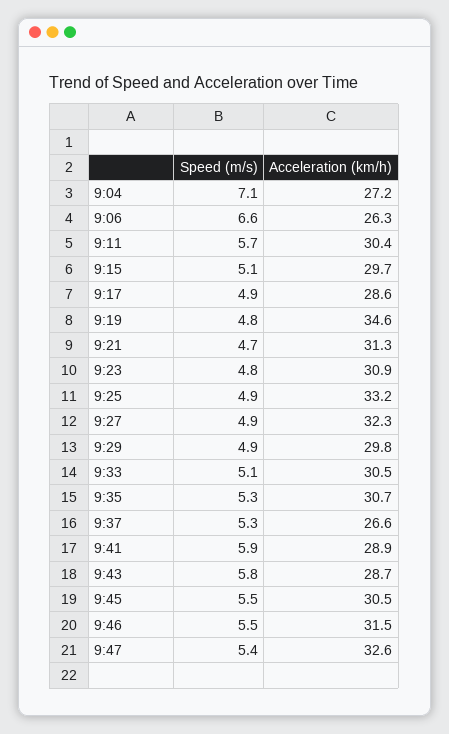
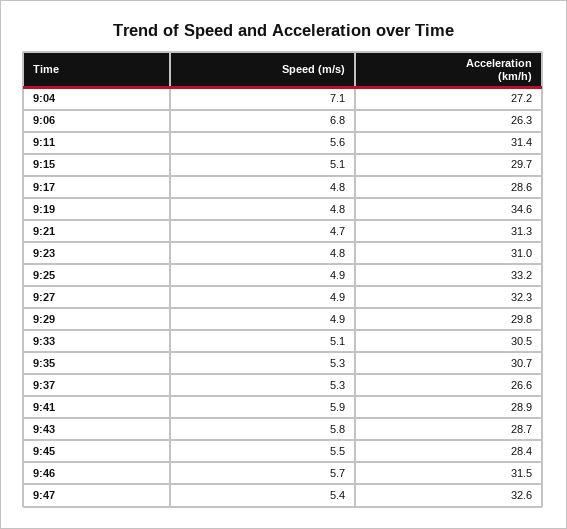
Speed (m/s), 9:06: 6.6 -> 6.8
Speed (m/s), 9:11: 5.7 -> 5.6
Acceleration (km/h), 9:11: 30.4 -> 31.4
Speed (m/s), 9:17: 4.9 -> 4.8
Acceleration (km/h), 9:23: 30.9 -> 31
Acceleration (km/h), 9:45: 30.5 -> 28.4
Speed (m/s), 9:46: 5.5 -> 5.7

